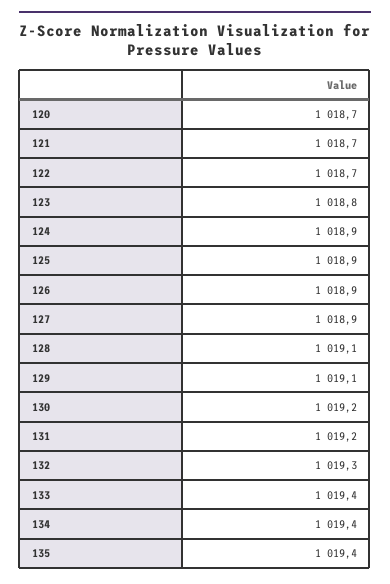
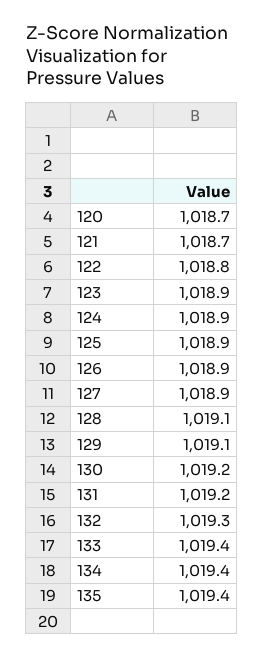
122: 1018.7 -> 1018.8
123: 1018.8 -> 1018.9

